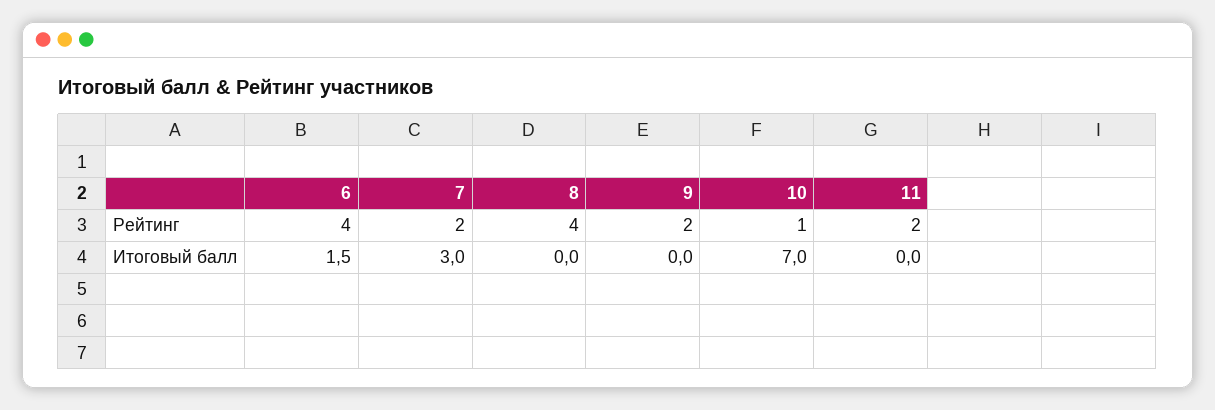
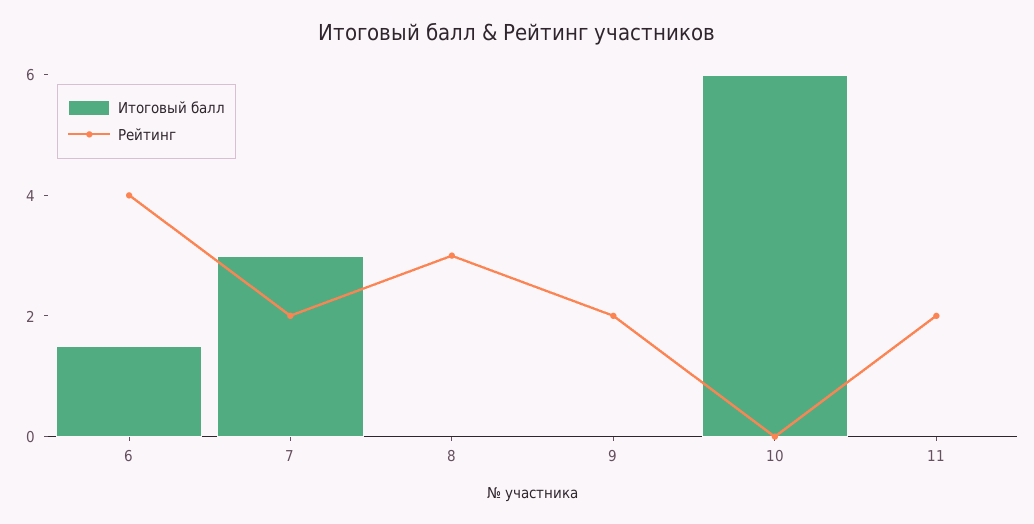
Рейтинг, 8: 4 -> 3
Рейтинг, 10: 1 -> 0
Итоговый балл, 10: 7 -> 6

